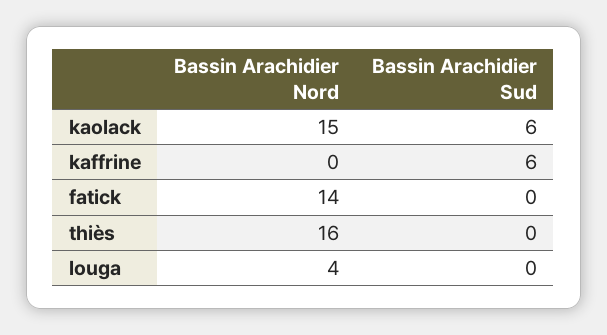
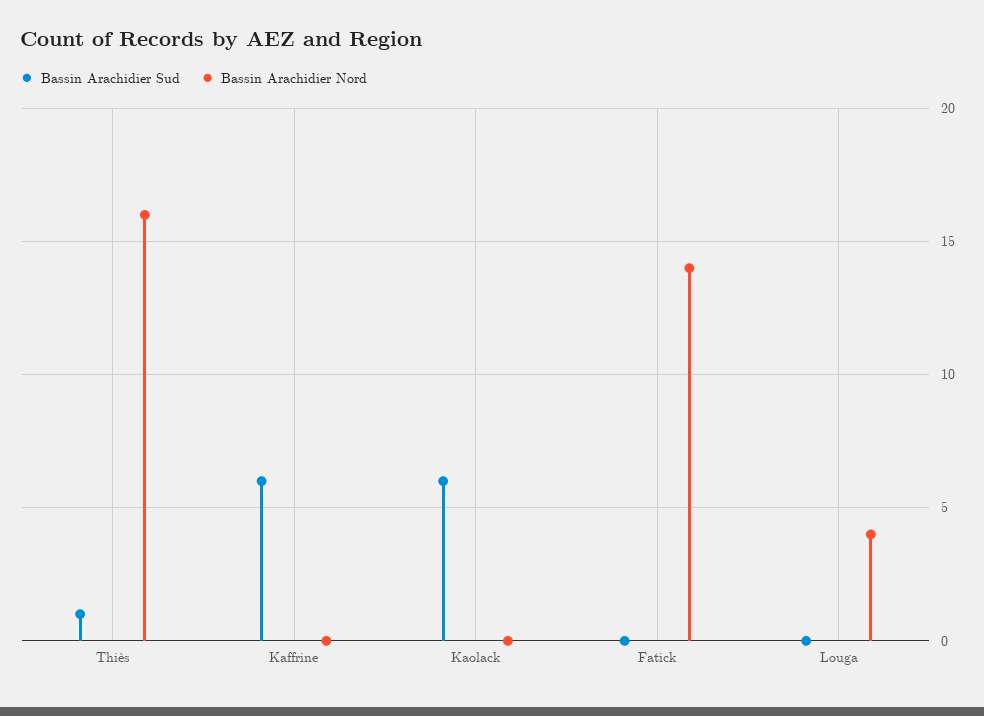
Bassin Arachidier Nord, kaolack: 15 -> 0
Bassin Arachidier Sud, thiès: 0 -> 1

